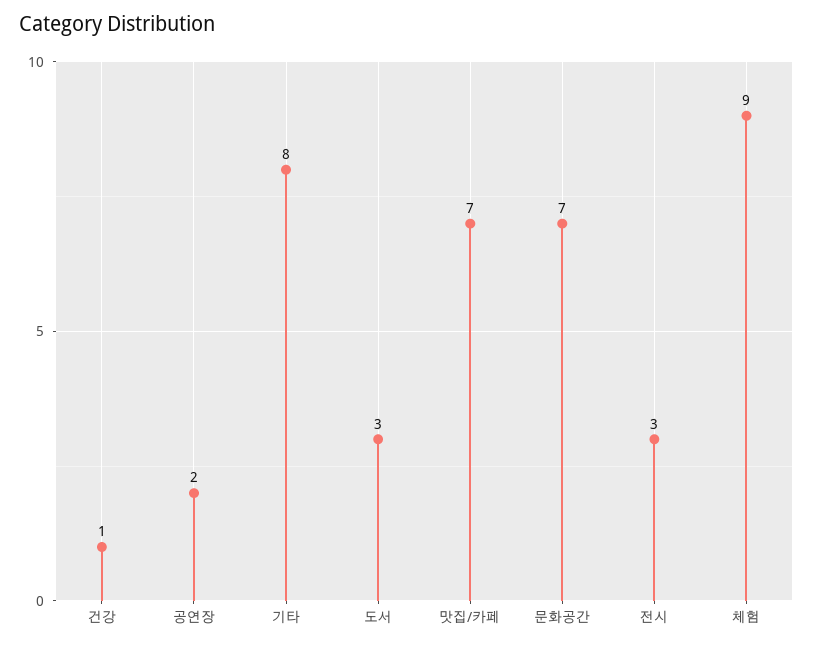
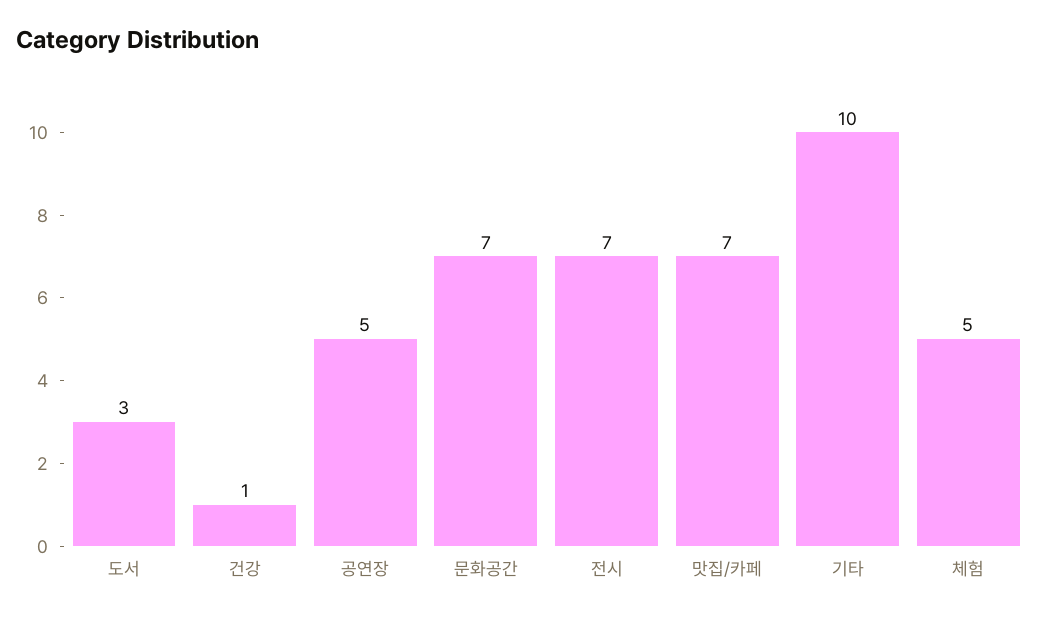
공연장: 2 -> 5
기타: 8 -> 10
전시: 3 -> 7
체험: 9 -> 5

